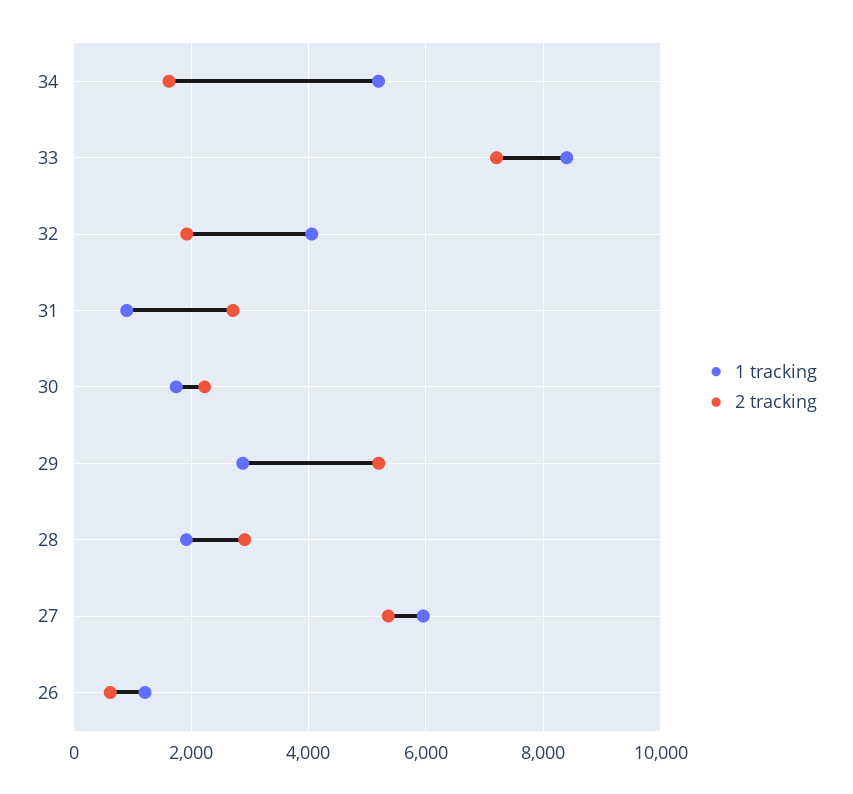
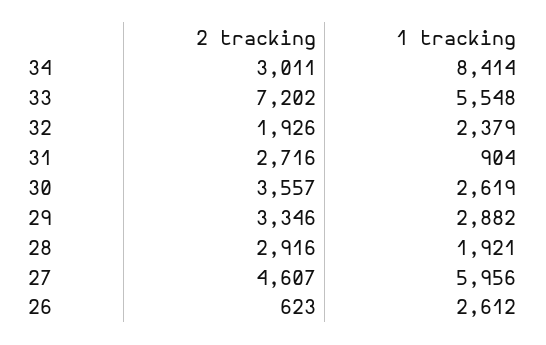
1 tracking, 34: 5200 -> 8414
2 tracking, 34: 1600 -> 3011
1 tracking, 33: 8400 -> 5548
1 tracking, 32: 4000 -> 2379
1 tracking, 30: 1800 -> 2619
2 tracking, 30: 2200 -> 3557
2 tracking, 29: 5200 -> 3346
2 tracking, 27: 5400 -> 4607
1 tracking, 26: 1200 -> 2612

